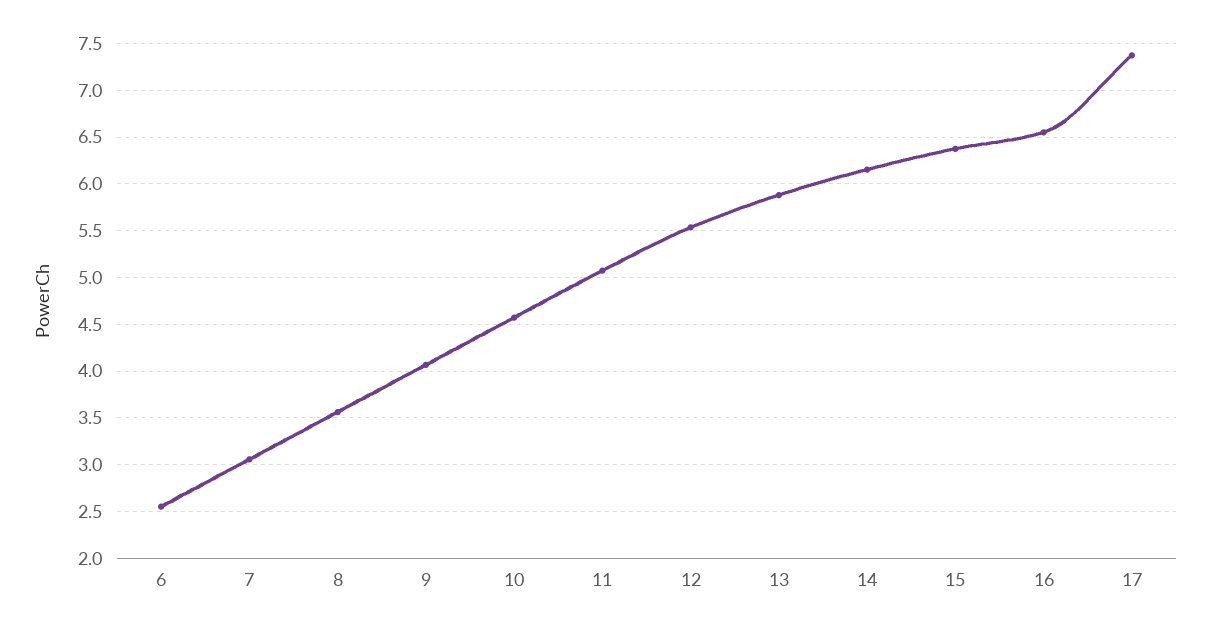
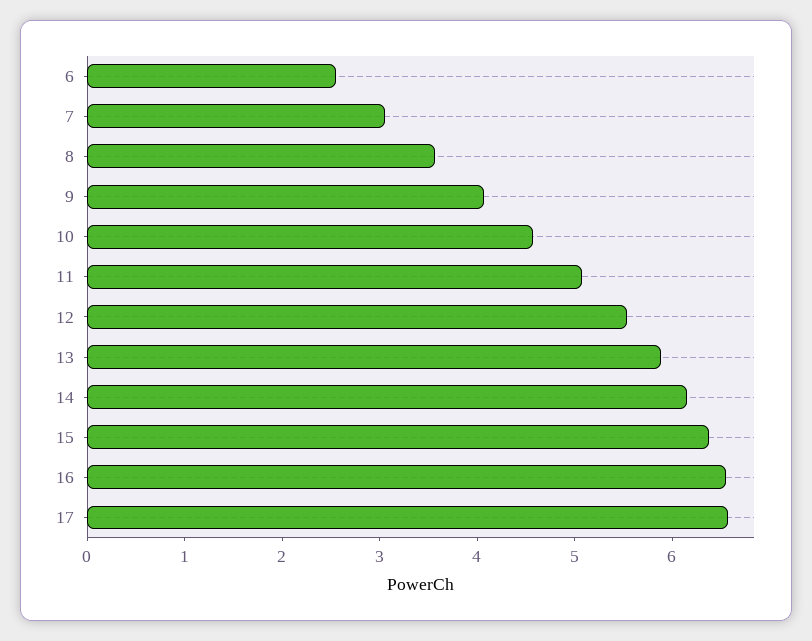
17: 7.4 -> 6.6

